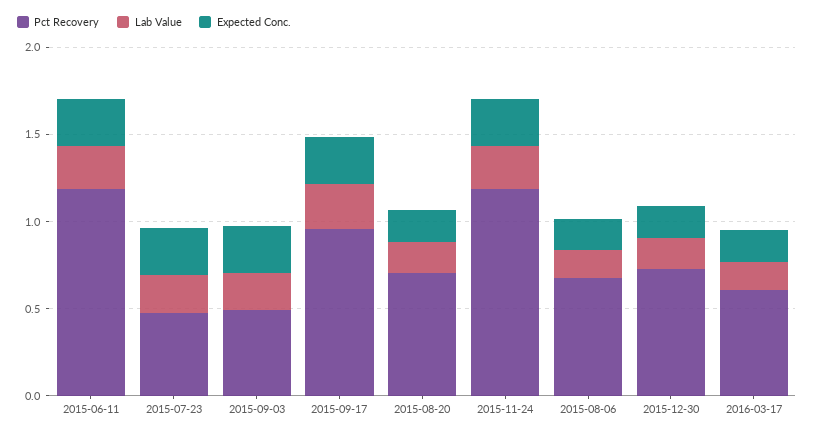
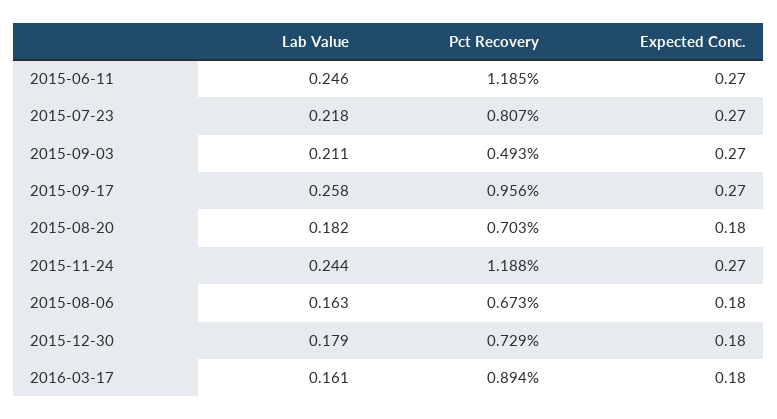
Pct Recovery, 2015-07-23: 0.5 -> 0.807
Pct Recovery, 2016-03-17: 0.6 -> 0.894

